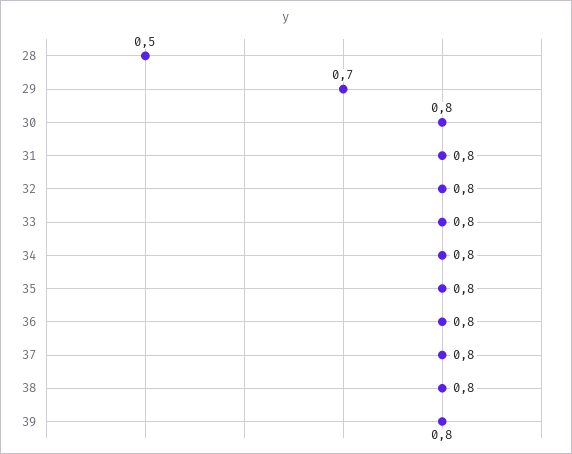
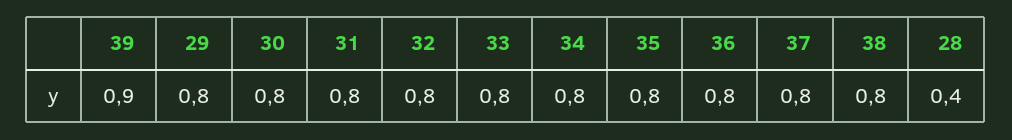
28: 0.5 -> 0.4
29: 0.7 -> 0.8
39: 0.8 -> 0.9

